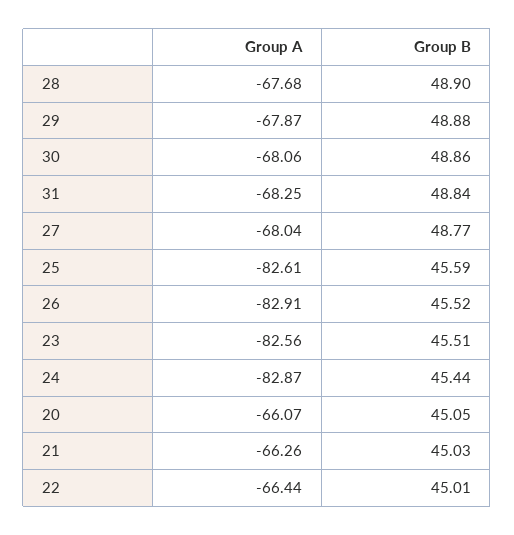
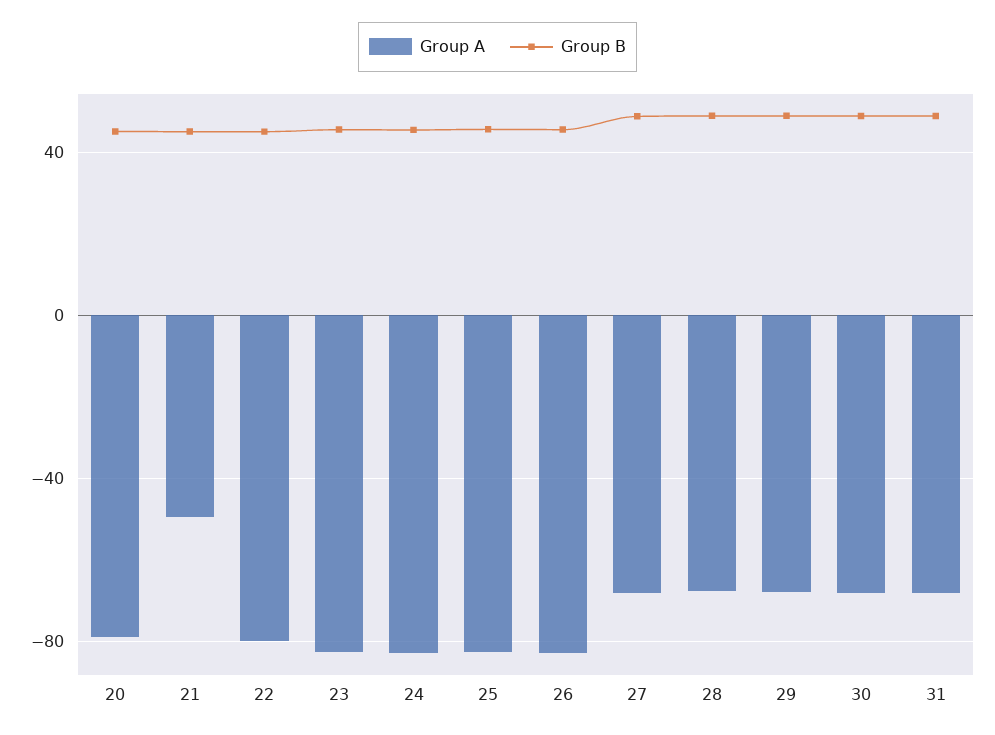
Group A, 20: -66.07 -> -80
Group A, 21: -66.26 -> -50
Group A, 22: -66.44 -> -80

